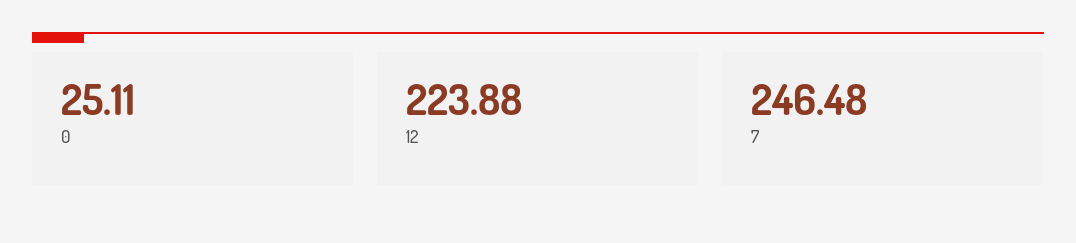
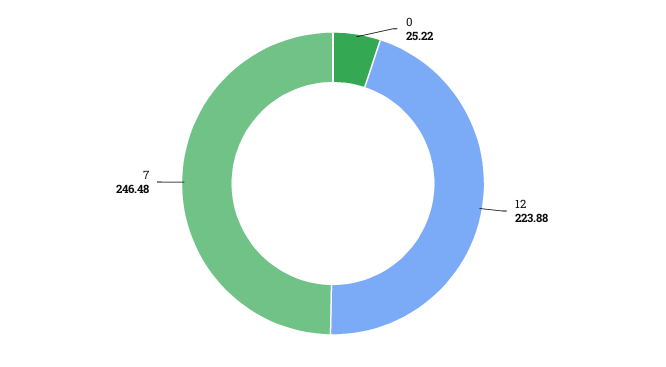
0: 25.11 -> 25.22

